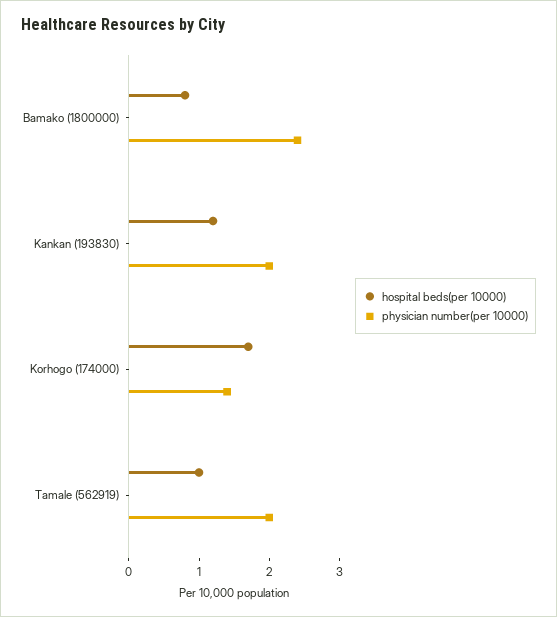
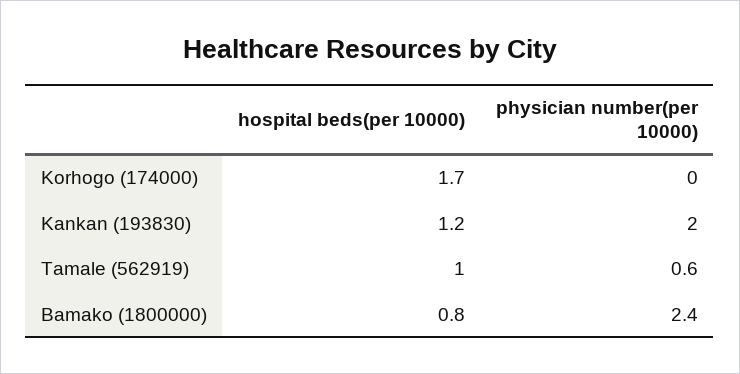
physician number(per 10000), Korhogo (174000): 1.5 -> 0
physician number(per 10000), Tamale (562919): 2 -> 0.6

